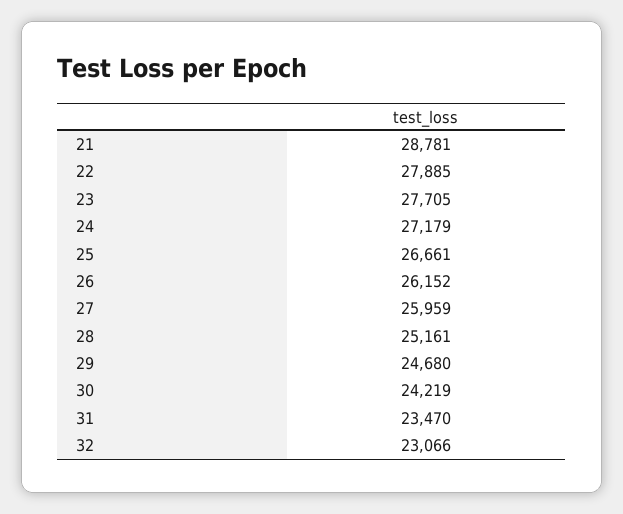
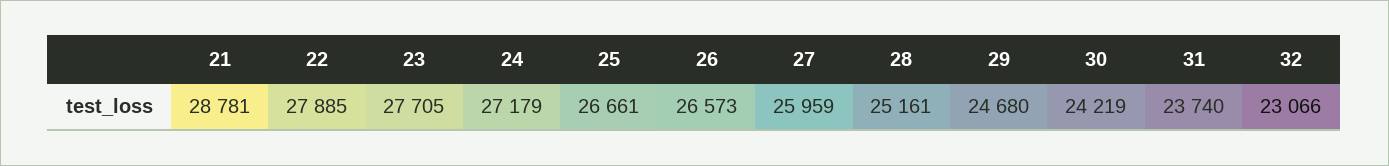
26: 26152 -> 26573
31: 23470 -> 23740

